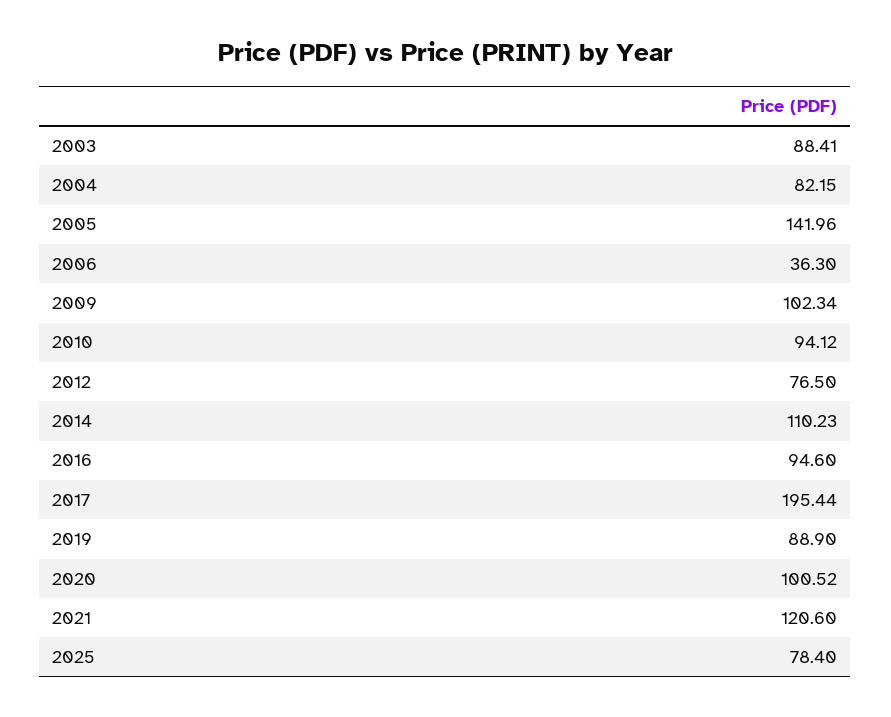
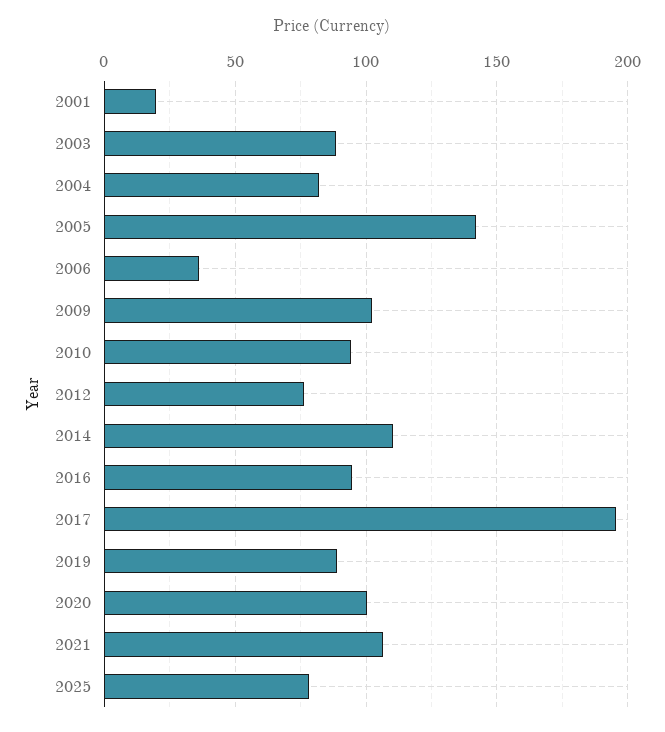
2021: 120.6 -> 105
2001: none -> 20

